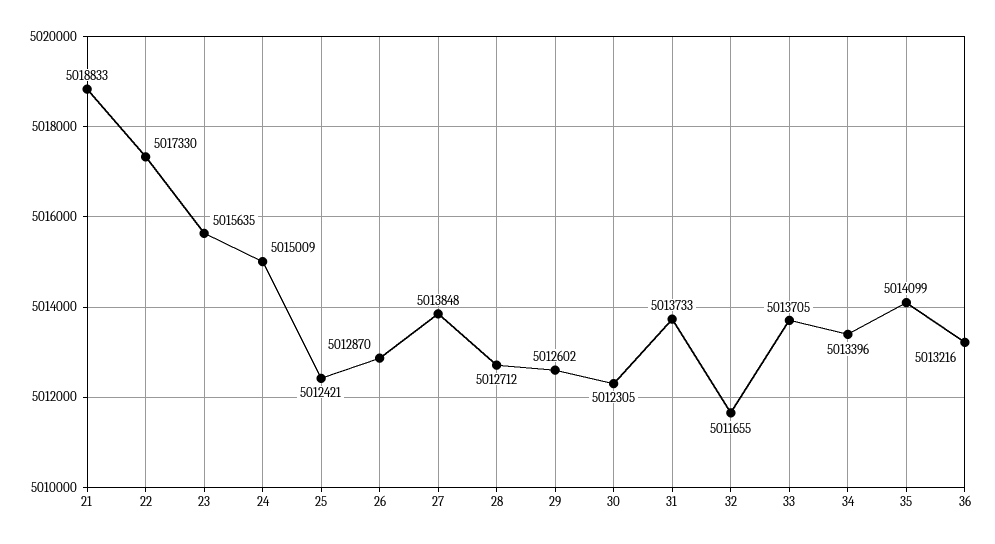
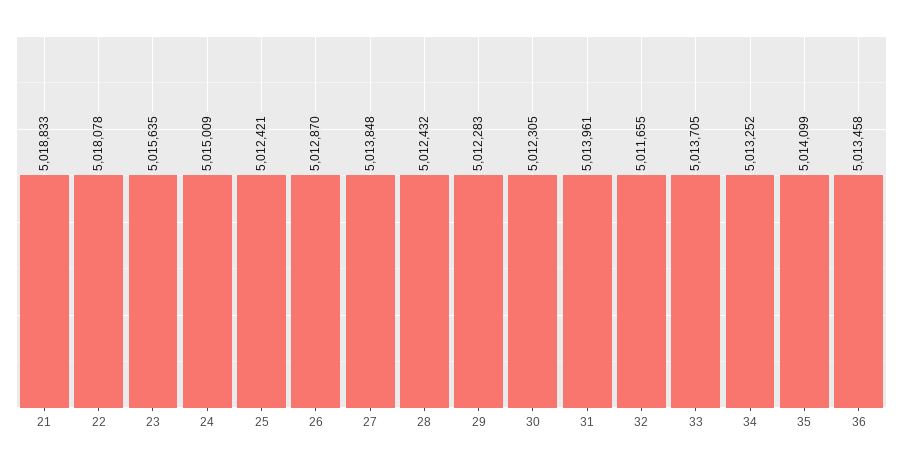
22: 5017330 -> 5018078
28: 5012712 -> 5012432
29: 5012602 -> 5012283
31: 5013733 -> 5013961
34: 5013396 -> 5013252
36: 5013216 -> 5013458

